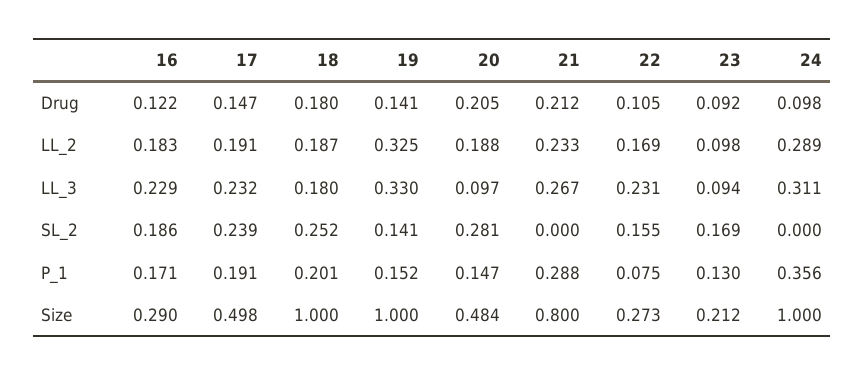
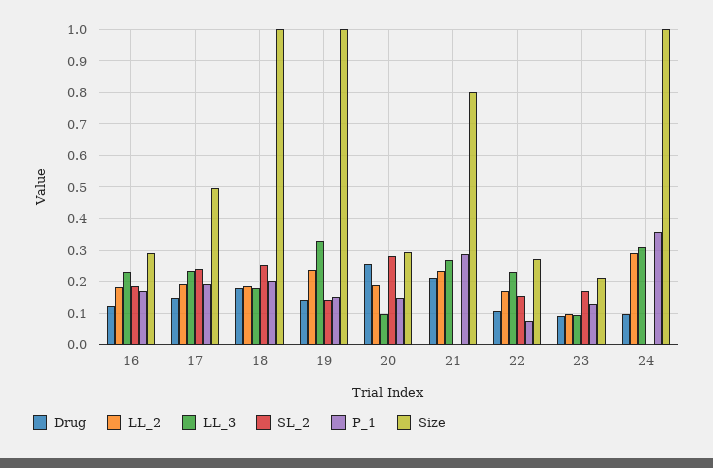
Drug, 20: 0.205 -> 0.26
LL_2, 19: 0.325 -> 0.24
Size, 20: 0.484 -> 0.3

